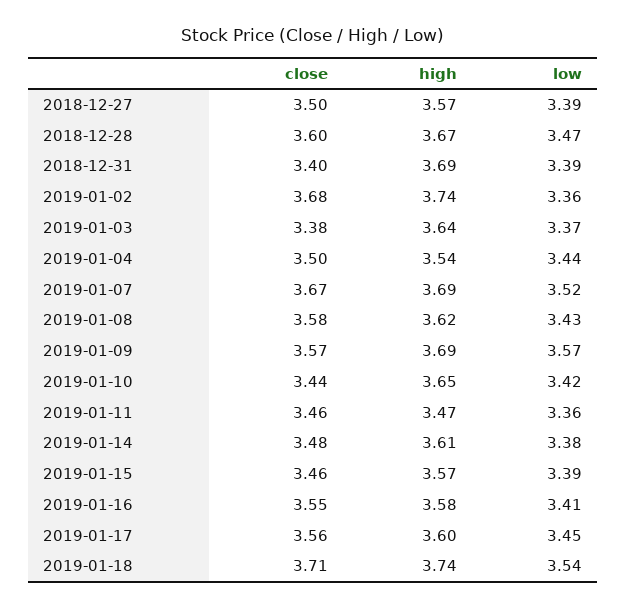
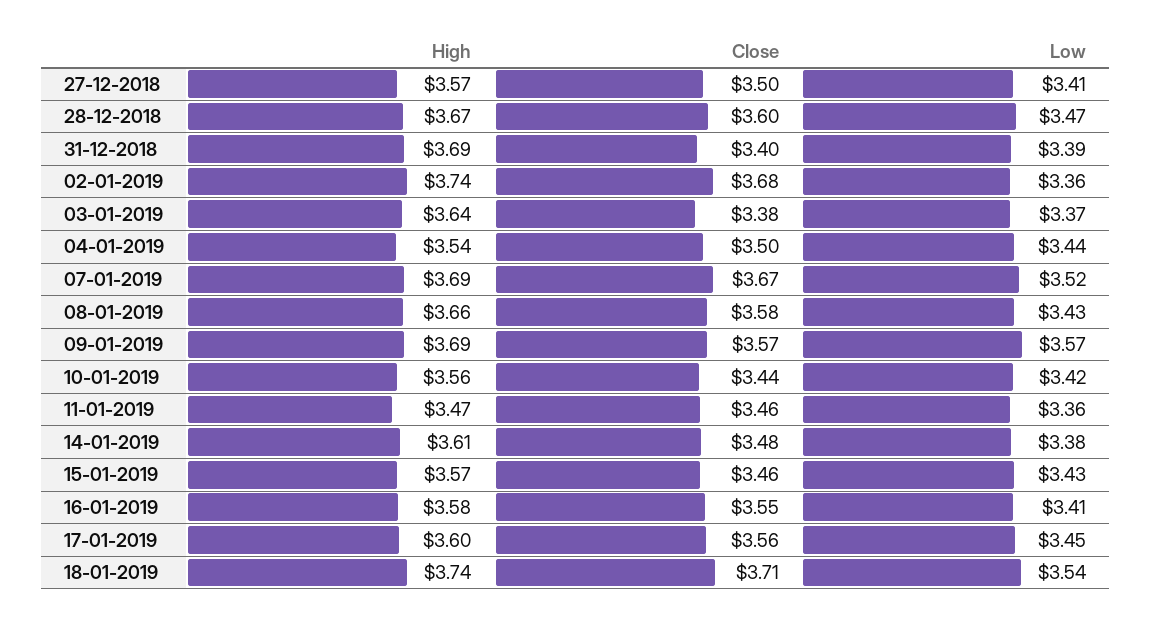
low, 2018-12-27: 3.39 -> 3.41
high, 2019-01-08: 3.62 -> 3.66
high, 2019-01-10: 3.65 -> 3.56
low, 2019-01-15: 3.39 -> 3.43

